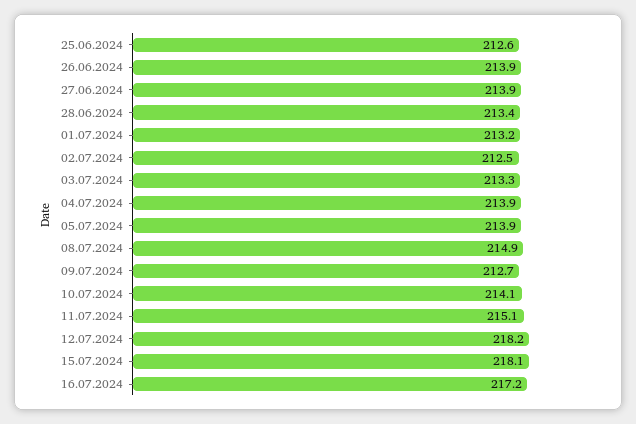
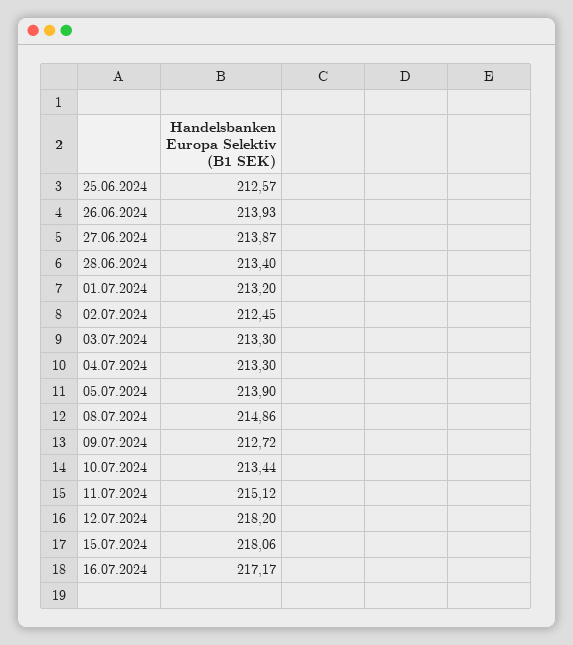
04.07.2024: 213.9 -> 213.3
10.07.2024: 214.1 -> 213.44

